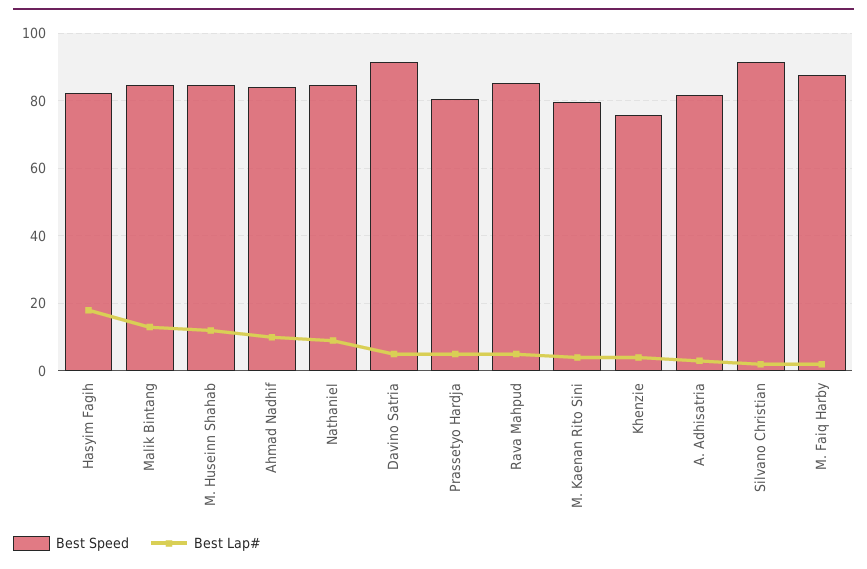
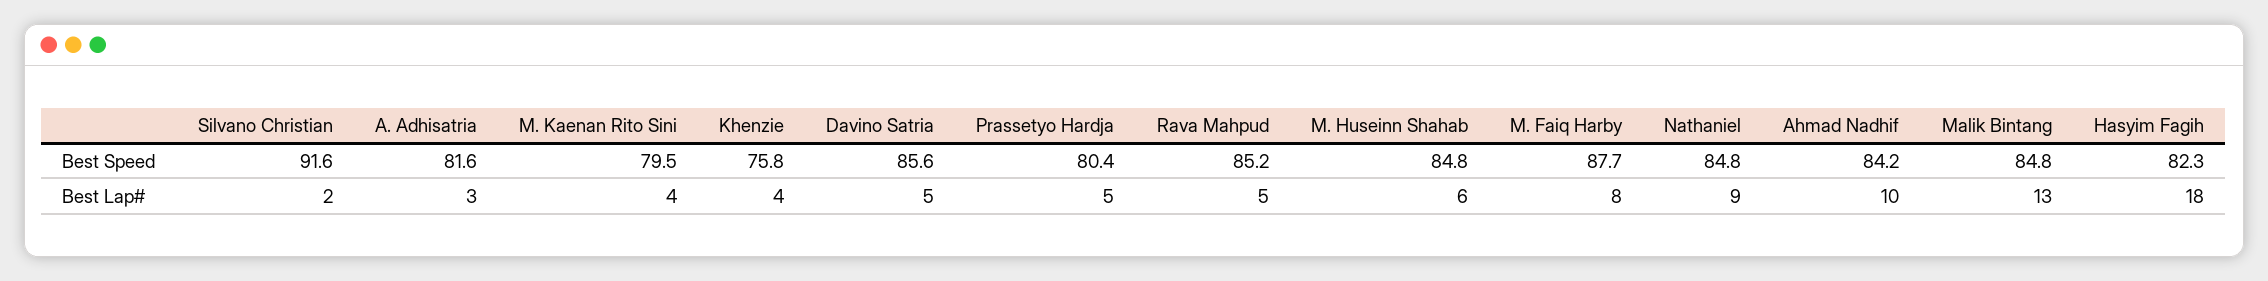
Best Lap#, M. Huseinn Shahab: 12 -> 6
Best Speed, Davino Satria: 92 -> 85.6
Best Lap#, M. Faiq Harby: 2 -> 8

